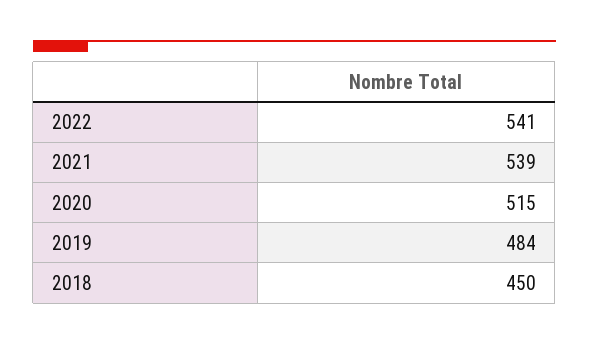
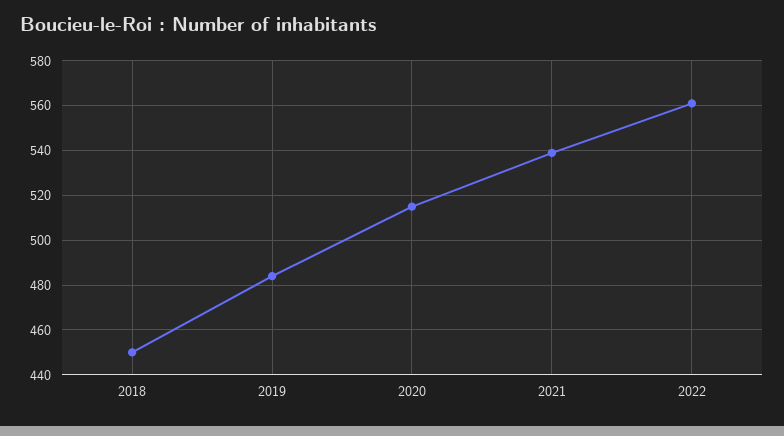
2022: 541 -> 560

